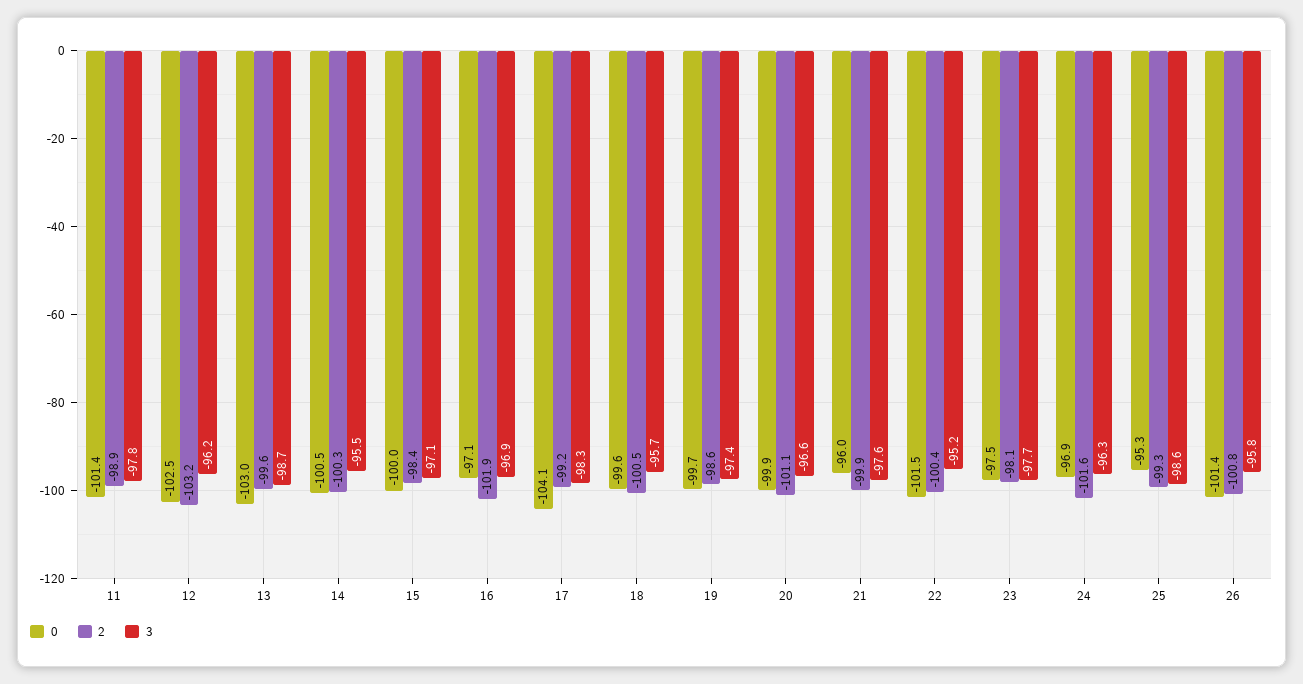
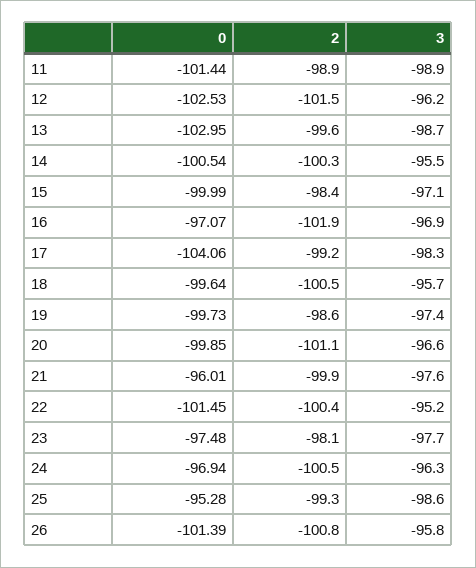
3, 11: -97.8 -> -98.9
2, 12: -103.2 -> -101.5
2, 24: -101.6 -> -100.5

